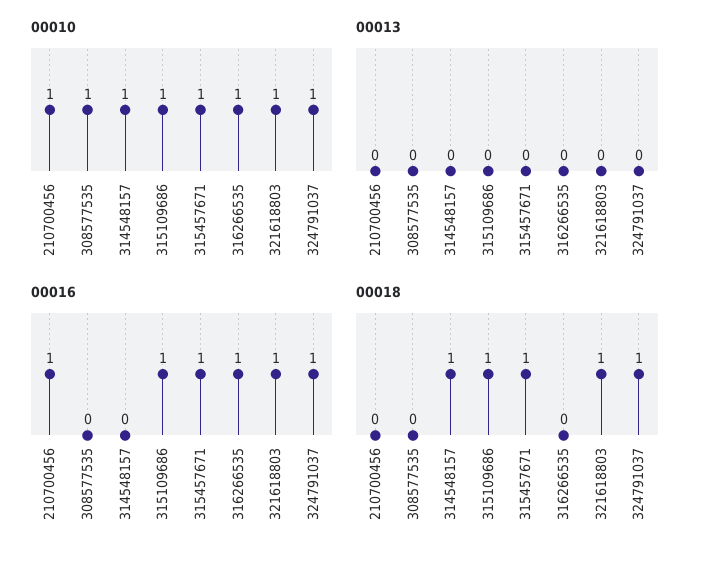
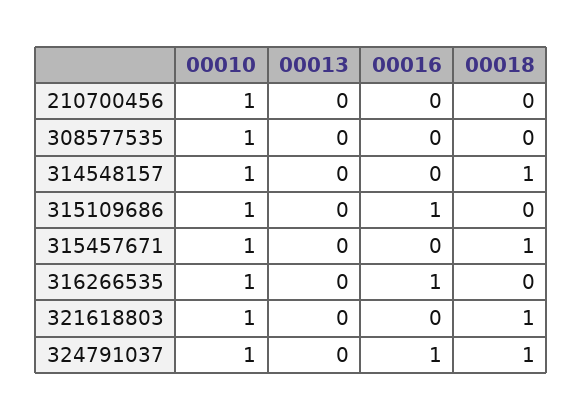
00016, 210700456: 1 -> 0
00016, 315457671: 1 -> 0
00016, 321618803: 1 -> 0
00018, 315109686: 1 -> 0

